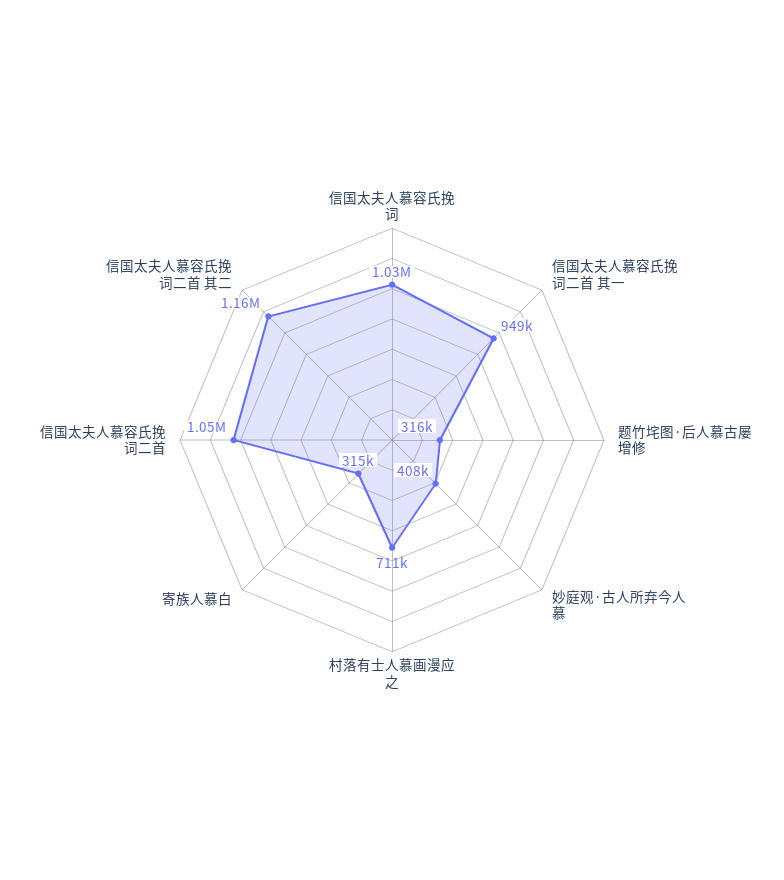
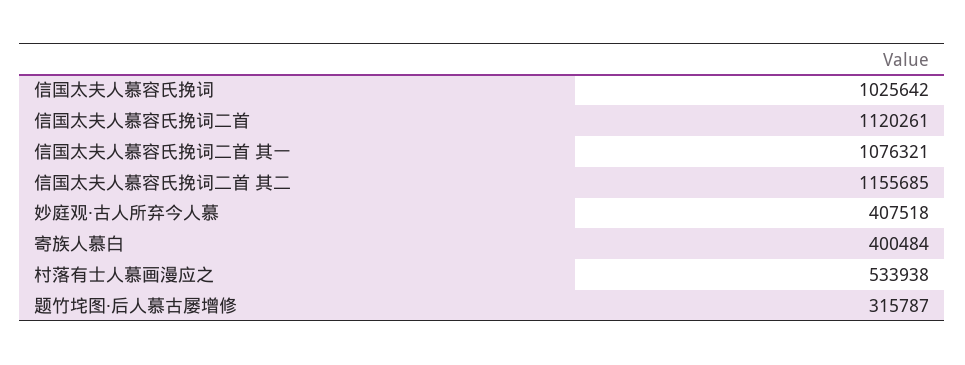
信国太夫人慕容氏挽词二首 其一: 949000 -> 1076321
村落有士人慕画漫应之: 711000 -> 533938
寄族人慕白: 315000 -> 400484
信国太夫人慕容氏挽词二首: 1050000 -> 1120261

